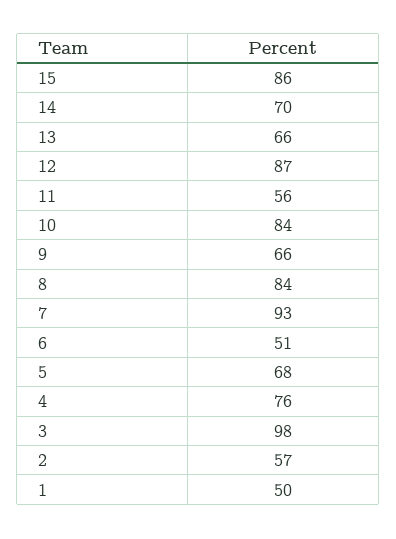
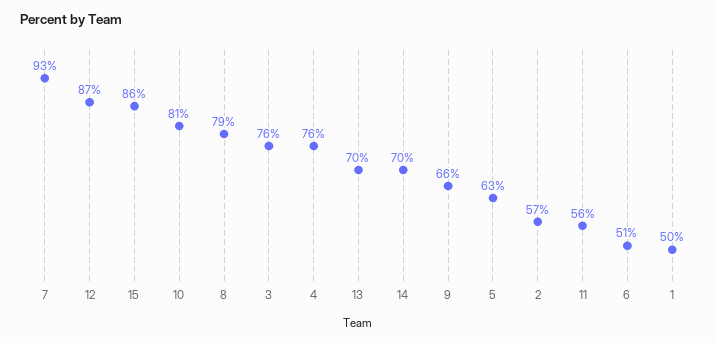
13: 66 -> 70
10: 84 -> 81
8: 84 -> 79
5: 68 -> 63
3: 98 -> 76

